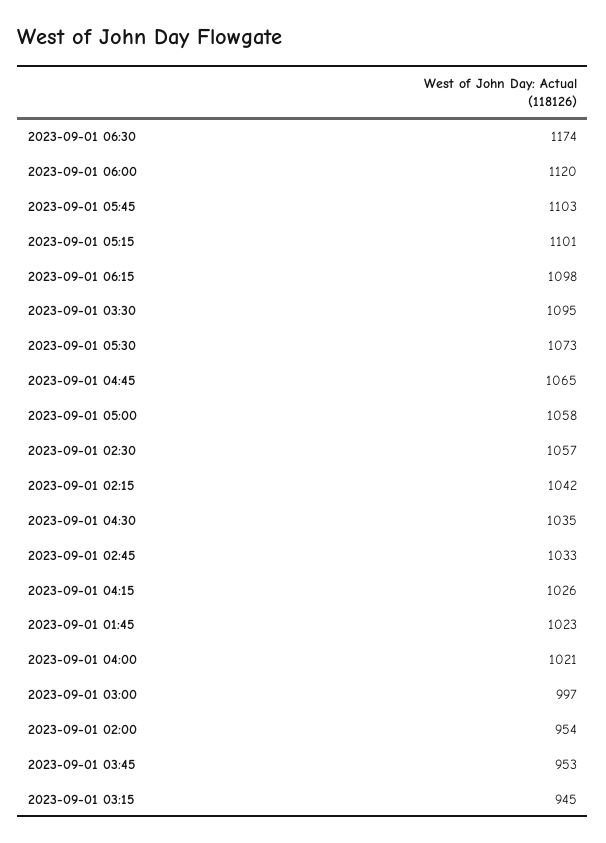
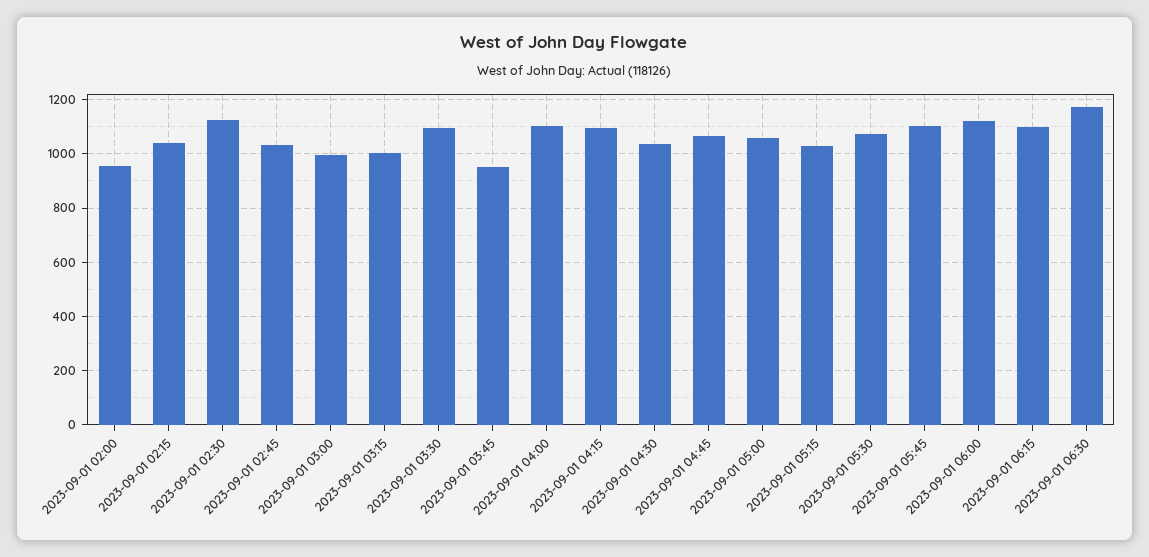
2023-09-01 05:15: 1101 -> 1025
2023-09-01 02:30: 1057 -> 1125
2023-09-01 04:15: 1026 -> 1100
2023-09-01 01:45: 1023 -> none
2023-09-01 04:00: 1021 -> 1100
2023-09-01 03:15: 945 -> 1000

